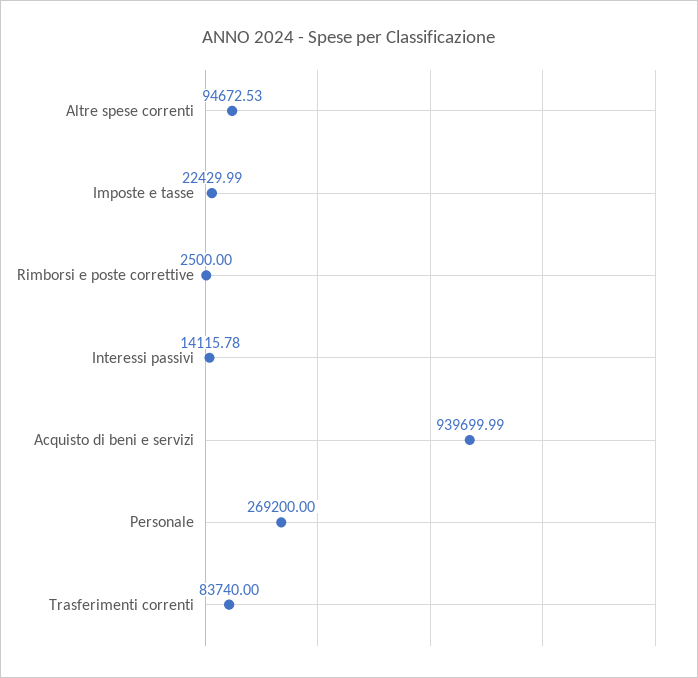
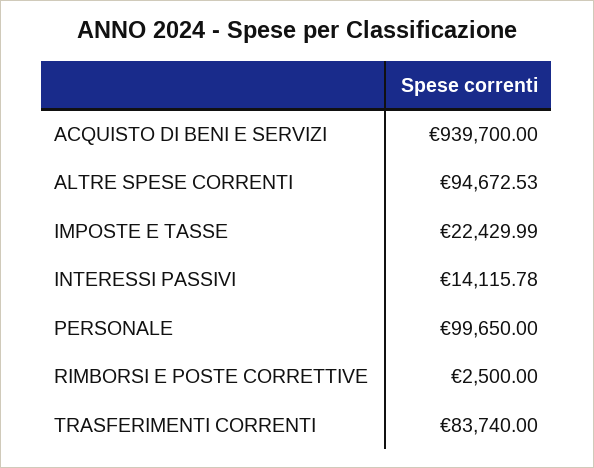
Acquisto di beni e servizi: 939699.99 -> 939700
Personale: 269200 -> 99650

